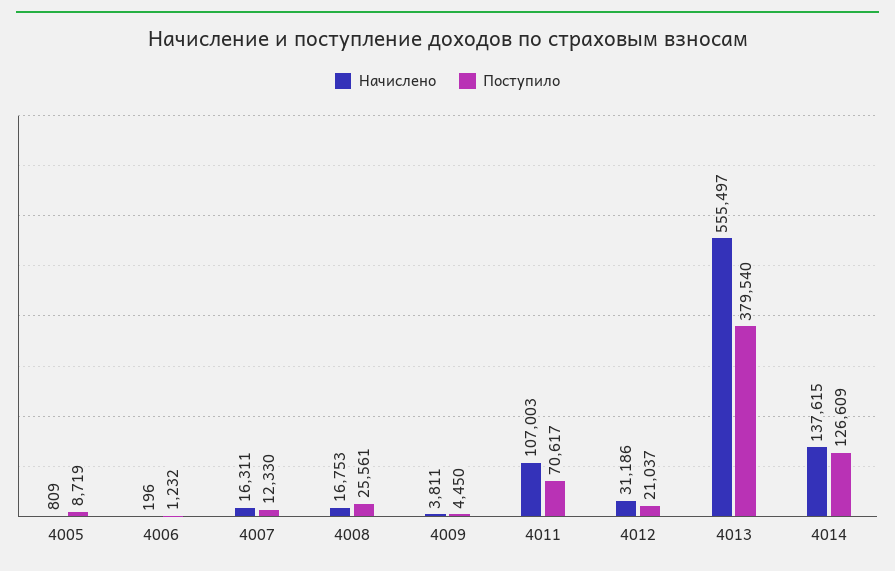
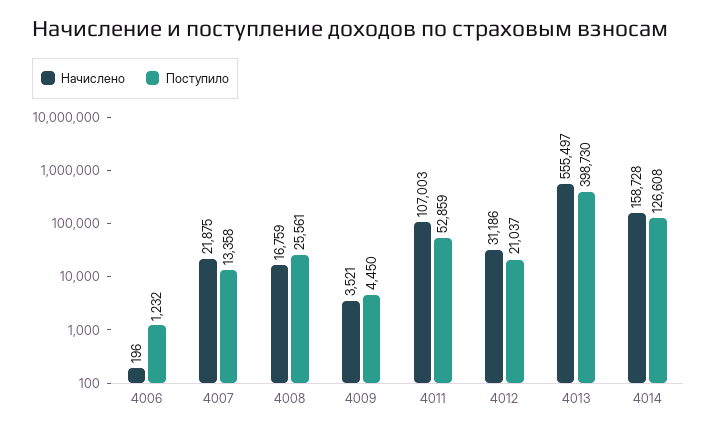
Начислено, 4005: 809 -> none
Поступило, 4005: 8719 -> none
Начислено, 4007: 16311 -> 21875
Поступило, 4007: 12330 -> 13358
Начислено, 4008: 16753 -> 16759
Начислено, 4009: 3811 -> 3521
Поступило, 4011: 70617 -> 52859
Поступило, 4013: 379540 -> 398730
Начислено, 4014: 137615 -> 158728
Поступило, 4014: 126609 -> 126608

